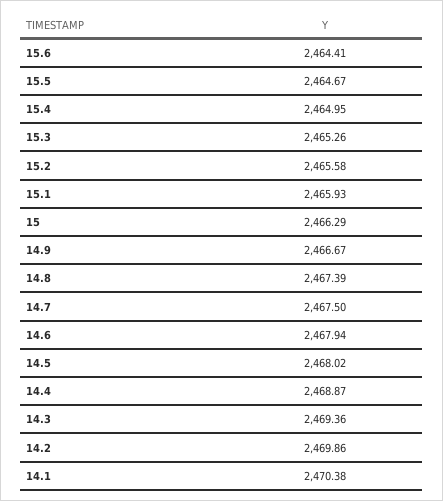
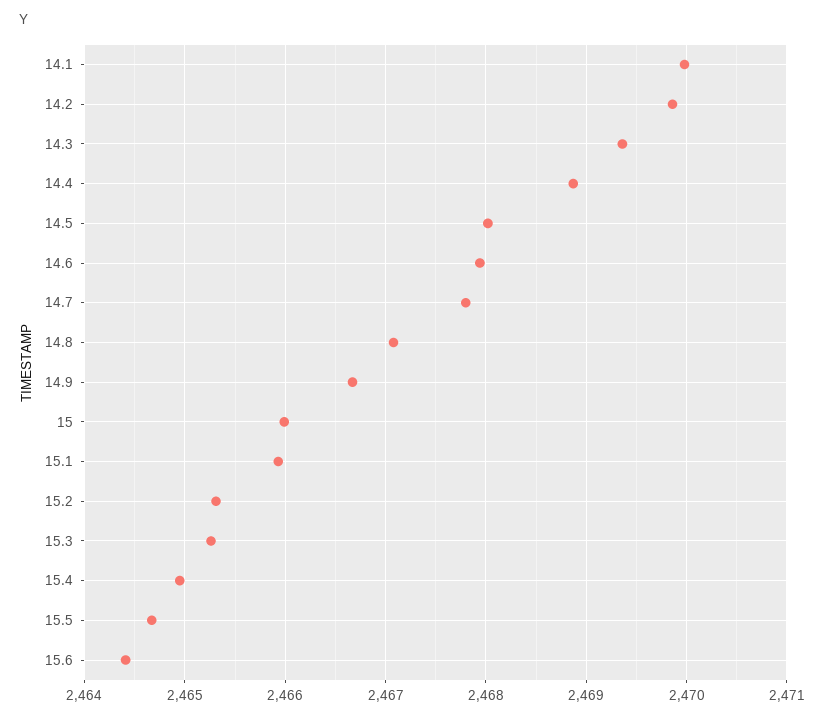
15.2: 2465.58 -> 2465.3
15: 2466.29 -> 2466
14.8: 2467.39 -> 2467.1
14.7: 2467.5 -> 2467.8
14.1: 2470.38 -> 2470

